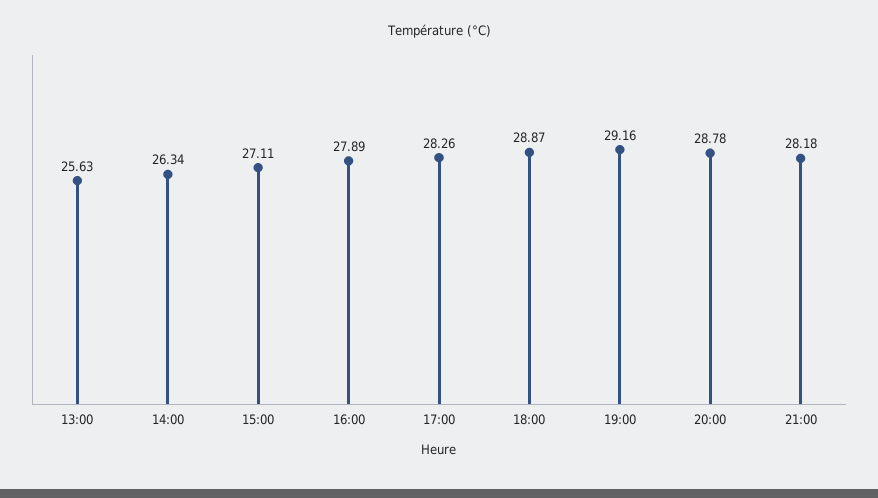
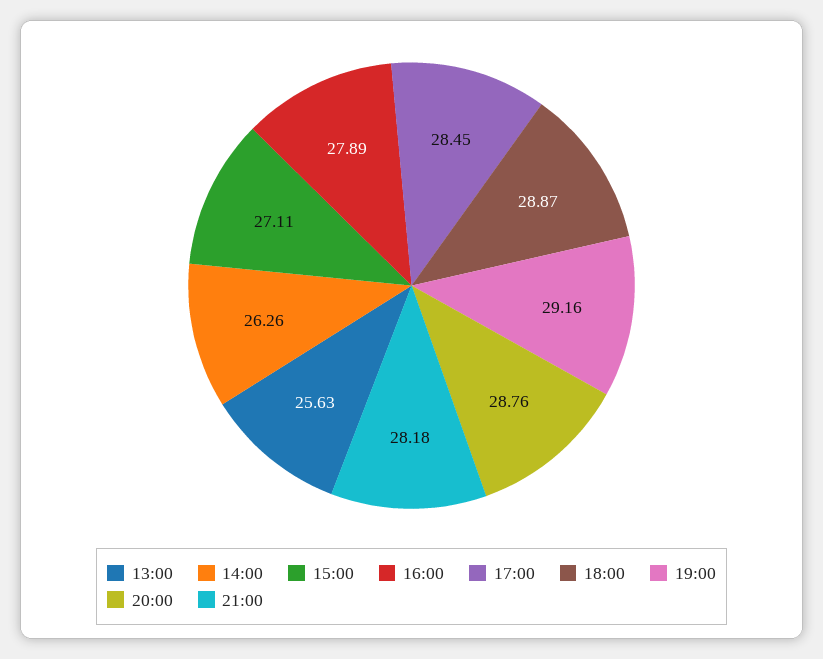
14:00: 26.34 -> 26.26
17:00: 28.26 -> 28.45
20:00: 28.78 -> 28.76

